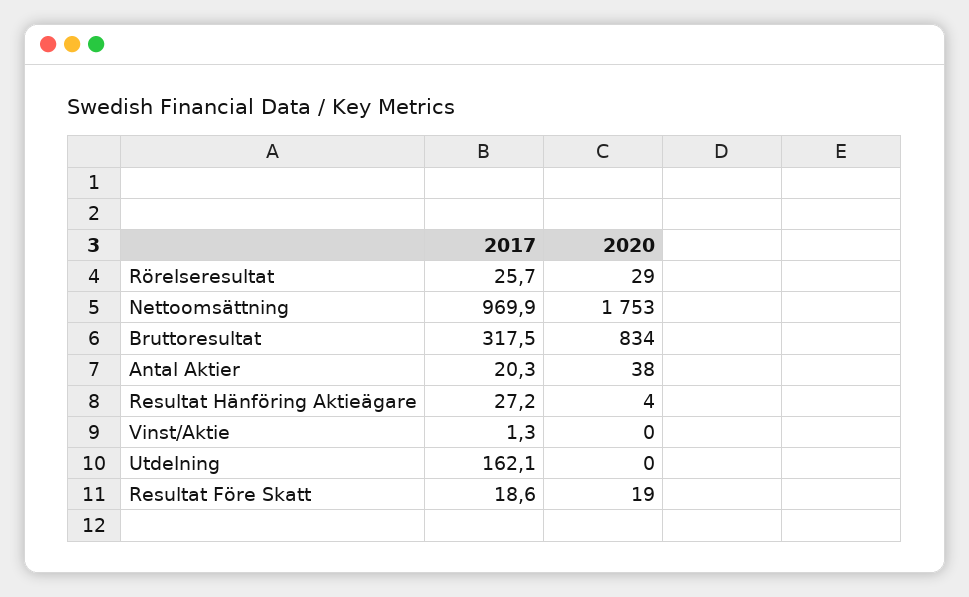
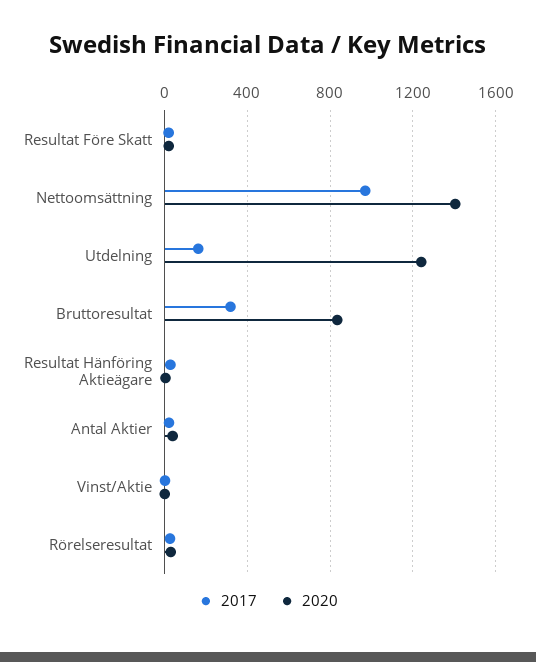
2020, Nettoomsättning: 1753 -> 1400
2020, Utdelning: 0 -> 1250

